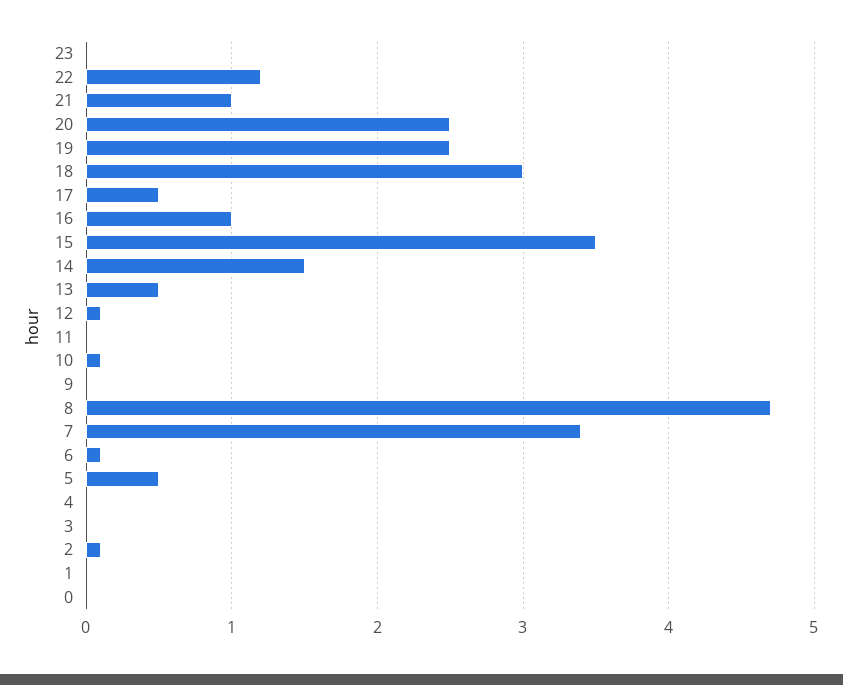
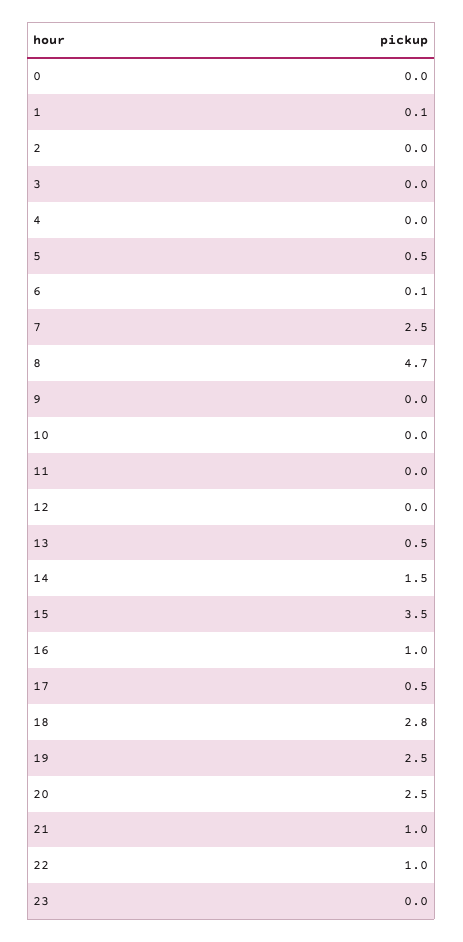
22: 1.2 -> 1
18: 3 -> 2.8
12: 0.1 -> 0
10: 0.1 -> 0
7: 3.4 -> 2.5
2: 0.1 -> 0
1: 0 -> 0.1

